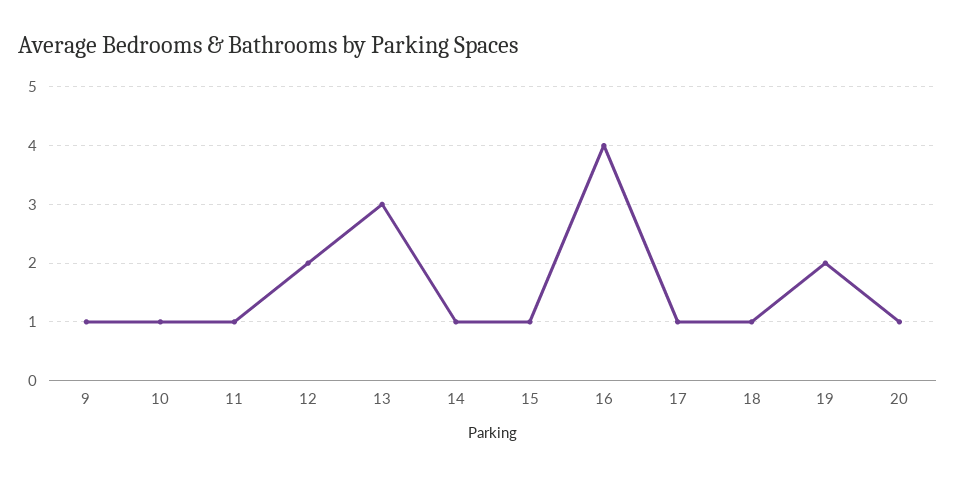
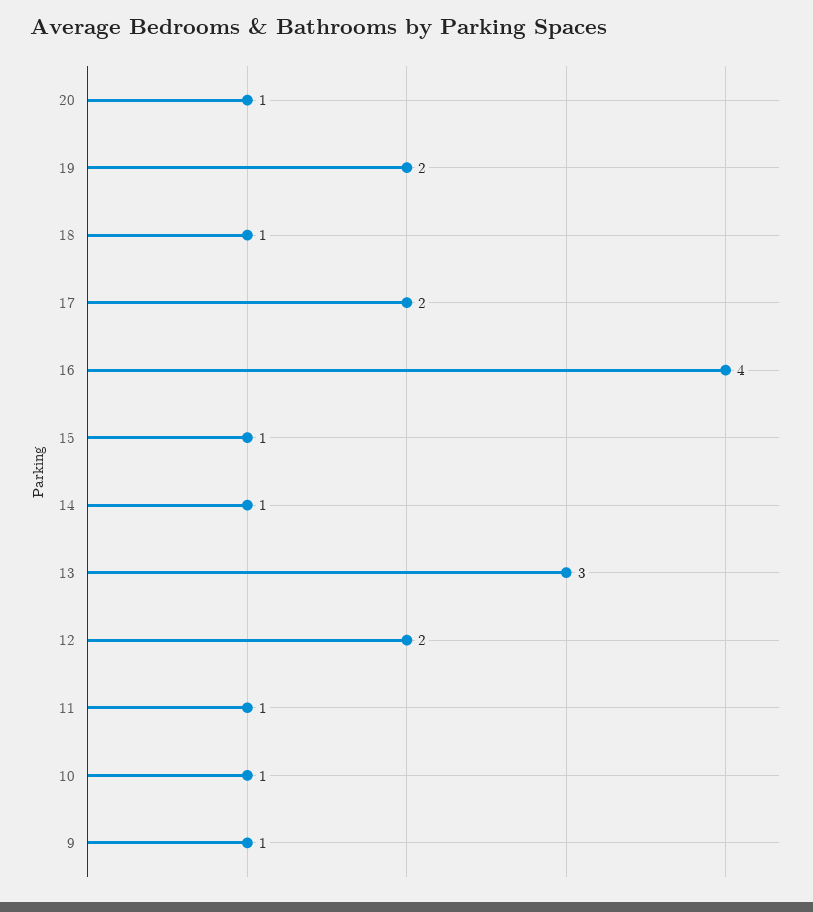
17: 1 -> 2

